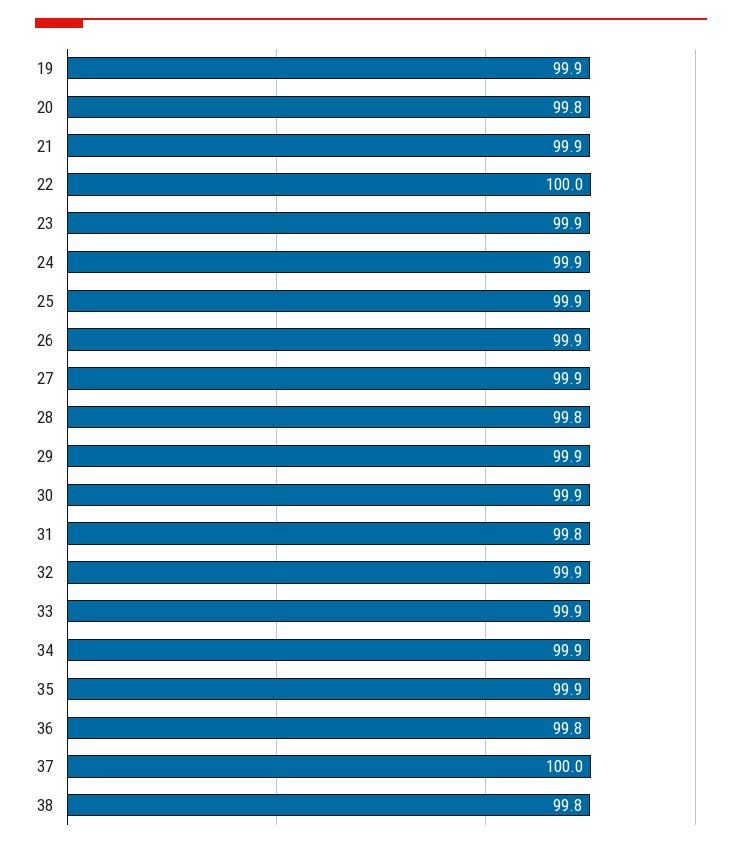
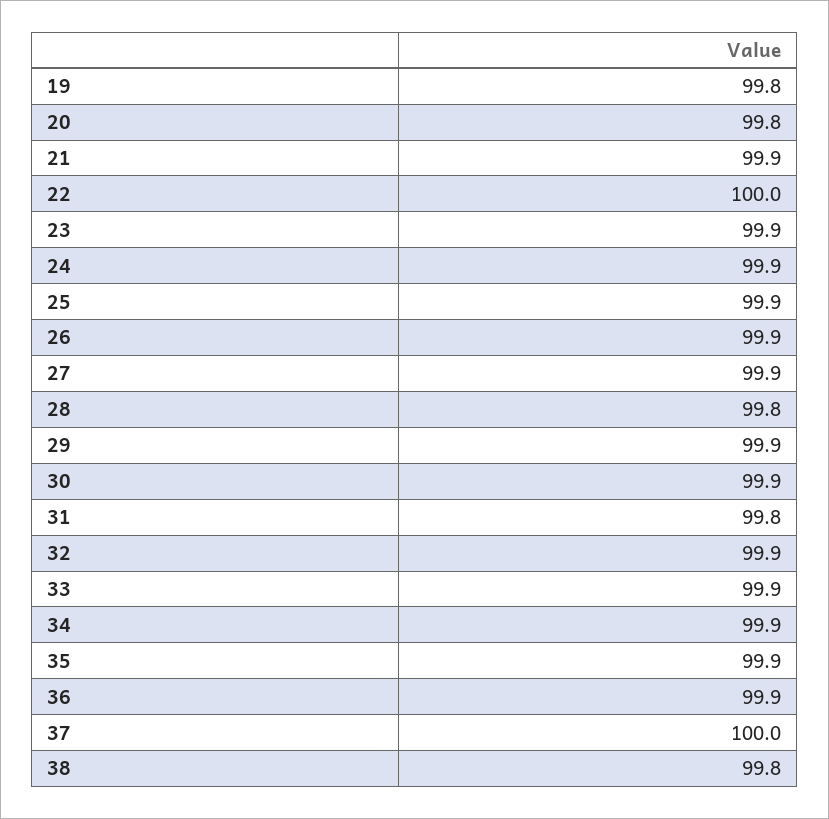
19: 99.9 -> 99.8
36: 99.8 -> 99.9

